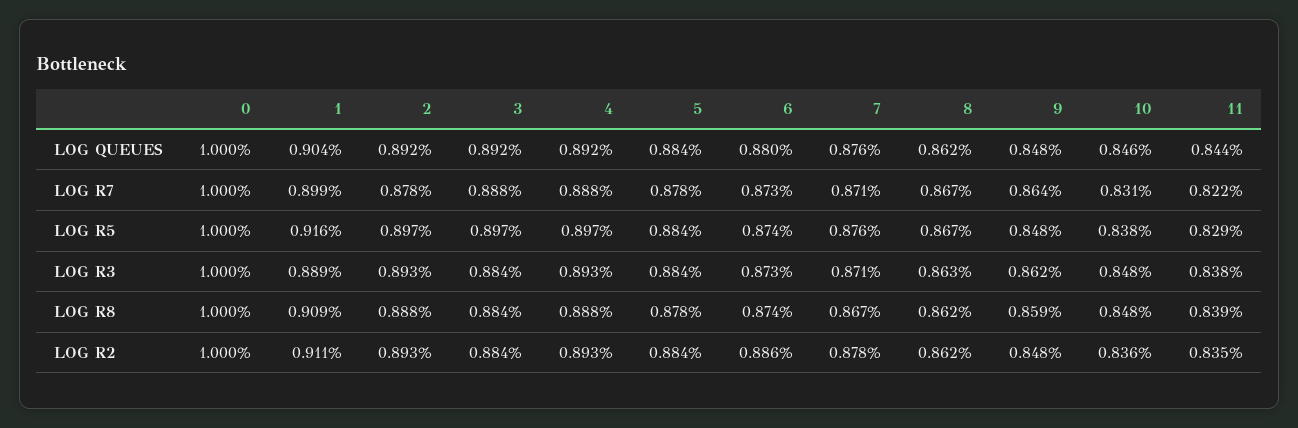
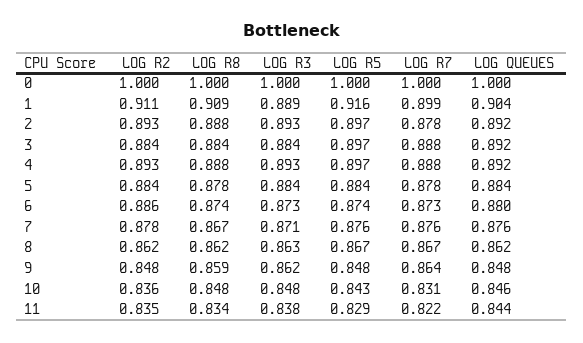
7, LOG R7: 0.871 -> 0.876
10, LOG R5: 0.838 -> 0.843
11, LOG R8: 0.839 -> 0.834

